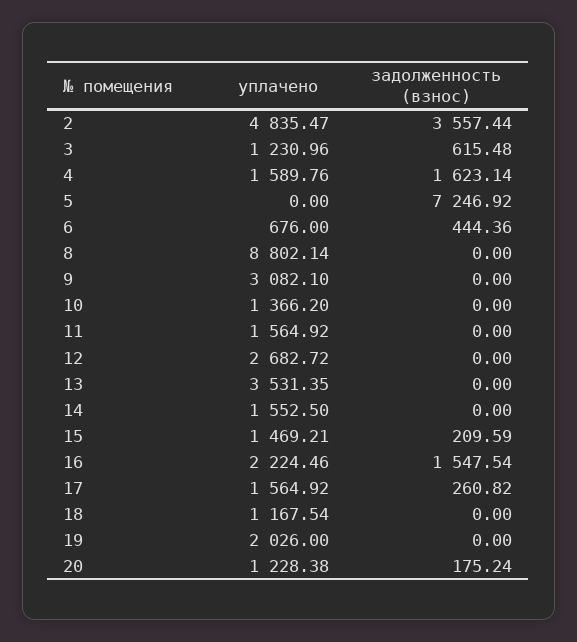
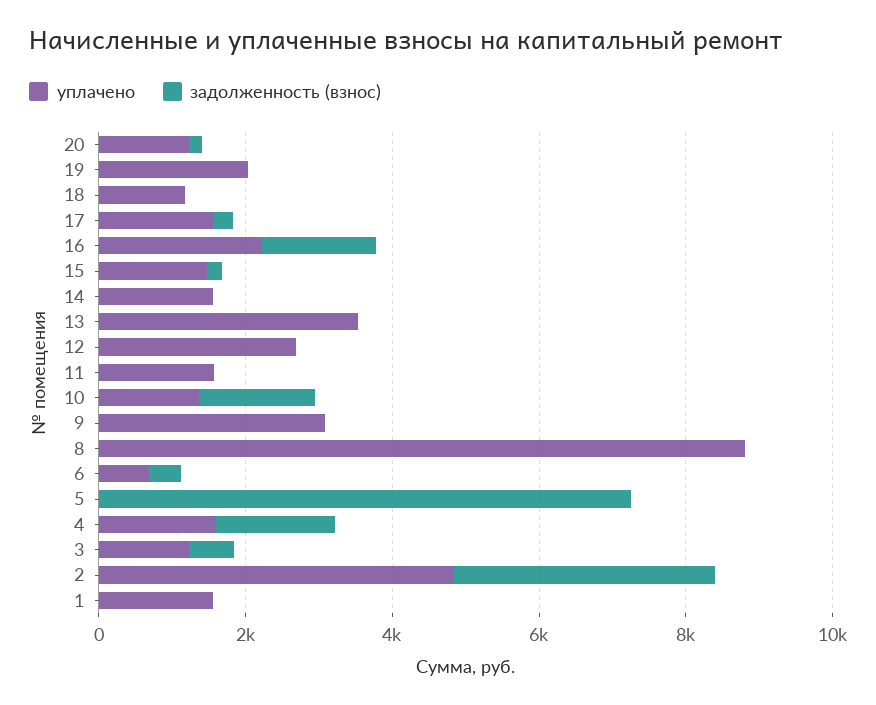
задолженность (взнос), 10: 0 -> 1500
уплачено, 1: none -> 1500
задолженность (взнос), 1: none -> 0

